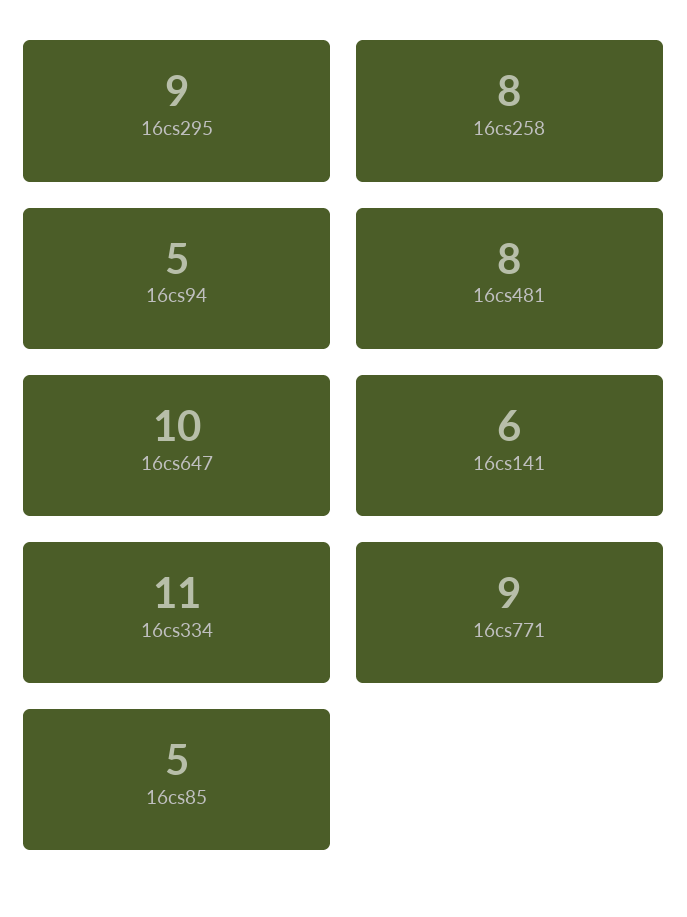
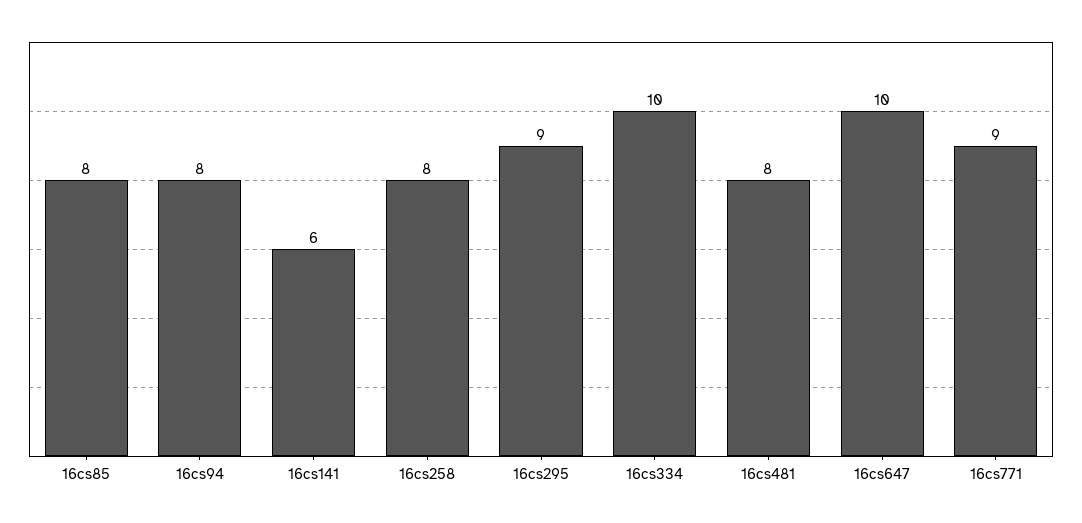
16cs94: 5 -> 8
16cs334: 11 -> 10
16cs85: 5 -> 8

